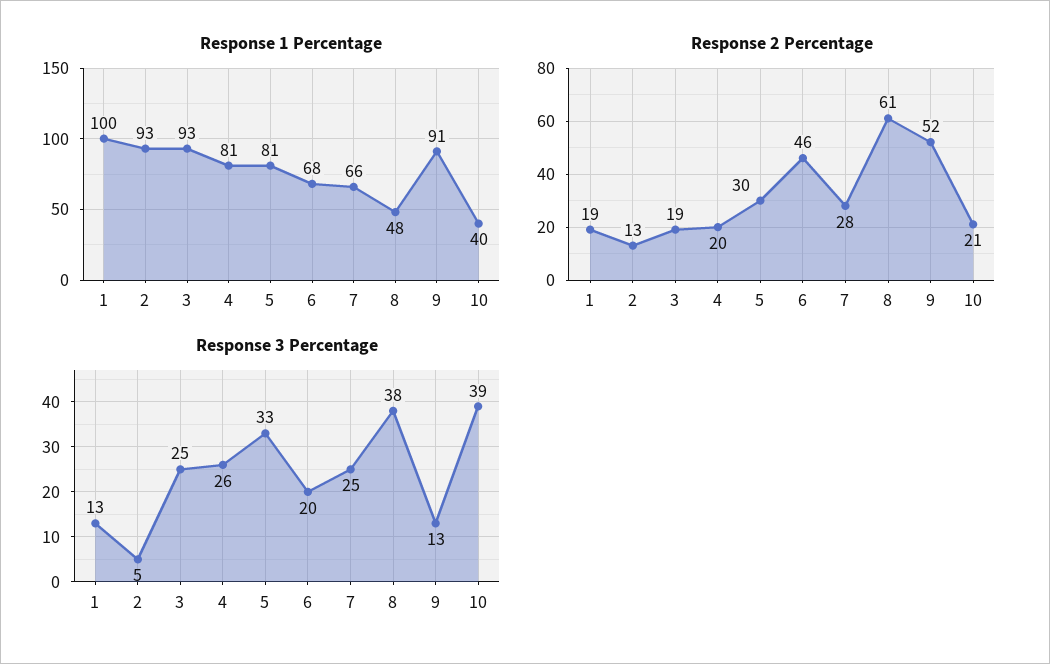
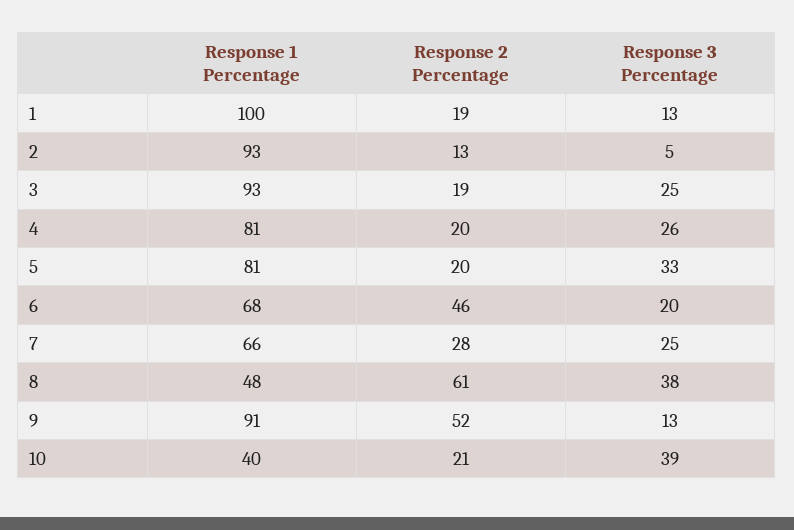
Response 2 Percentage, 5: 30 -> 20

